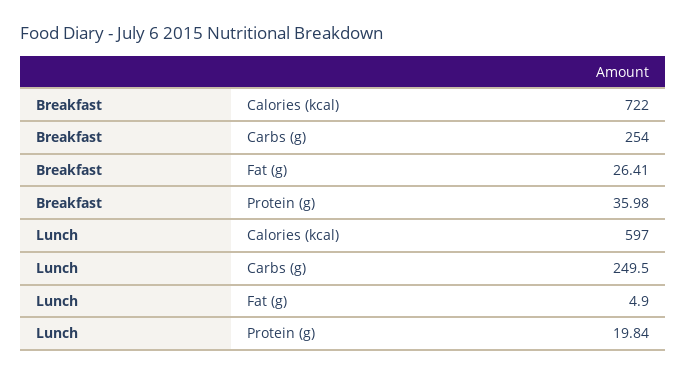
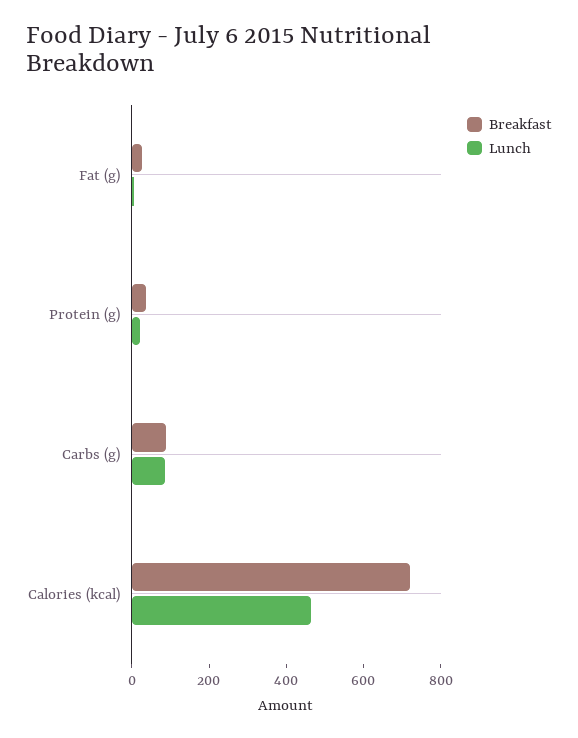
Breakfast, Carbs (g): 254 -> 100
Lunch, Calories (kcal): 597 -> 450
Lunch, Carbs (g): 249.5 -> 100

